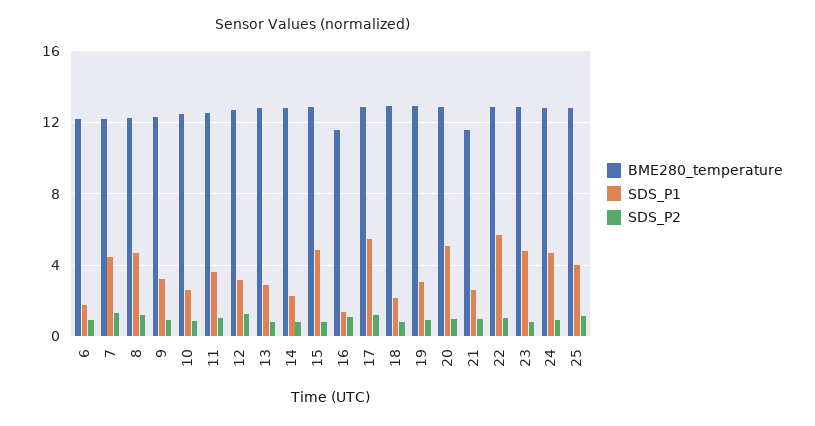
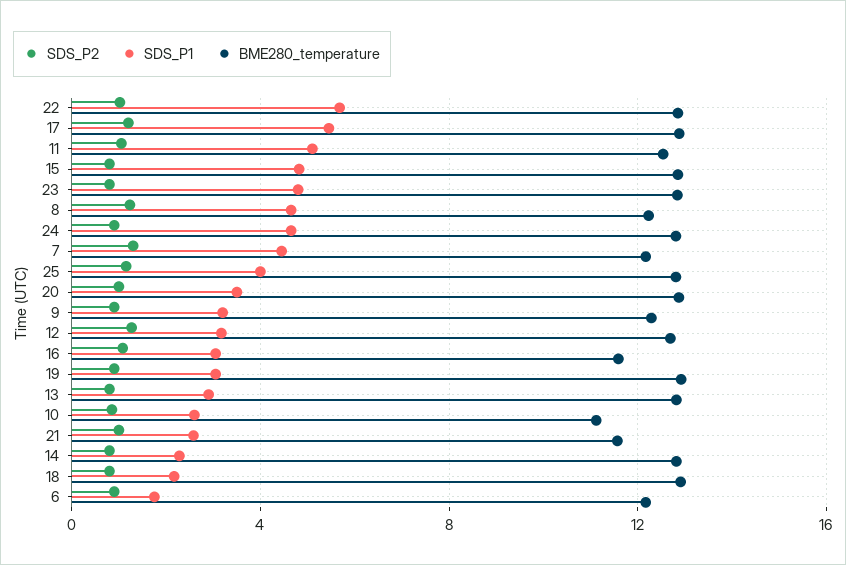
BME280_temperature, 10: 12.5 -> 11
SDS_P1, 11: 3.5 -> 5
SDS_P1, 16: 1.5 -> 3
SDS_P1, 20: 5 -> 3.5

